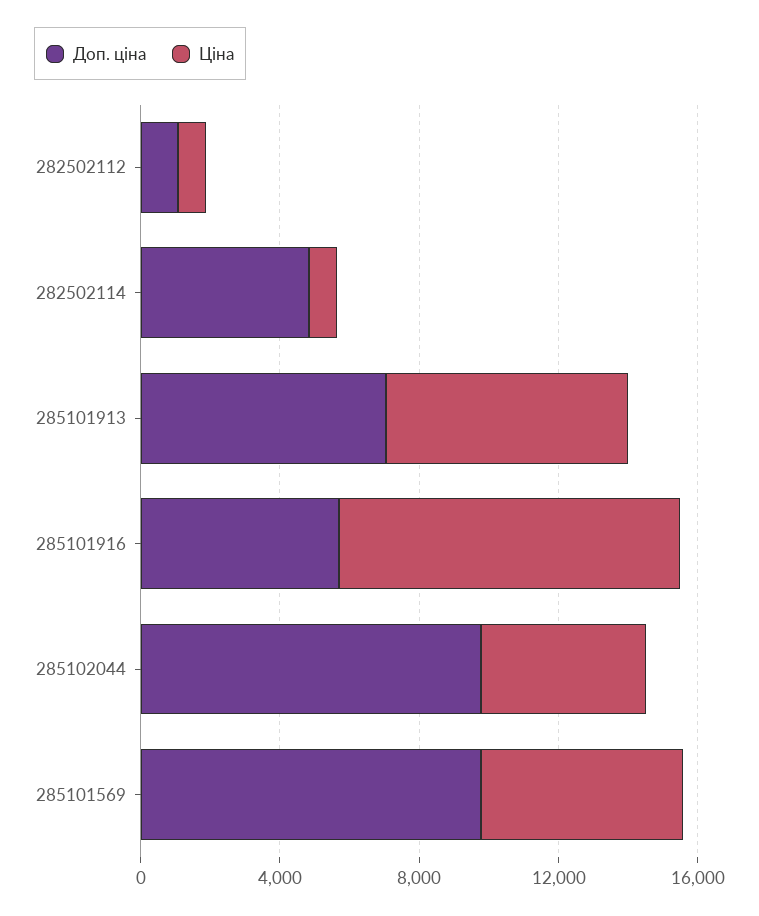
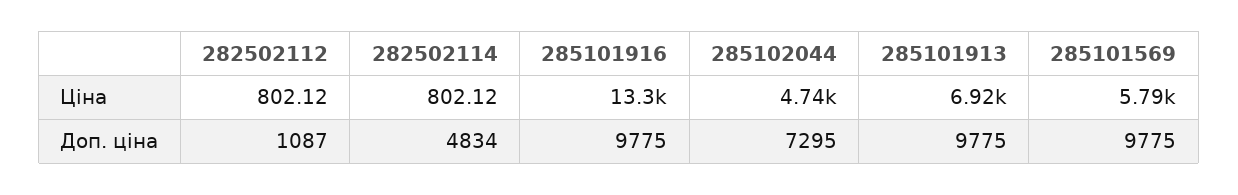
Доп. ціна, 285101913: 7000 -> 9775
Доп. ціна, 285101916: 6000 -> 9775
Ціна, 285101916: 10000 -> 13300
Доп. ціна, 285102044: 10000 -> 7295

